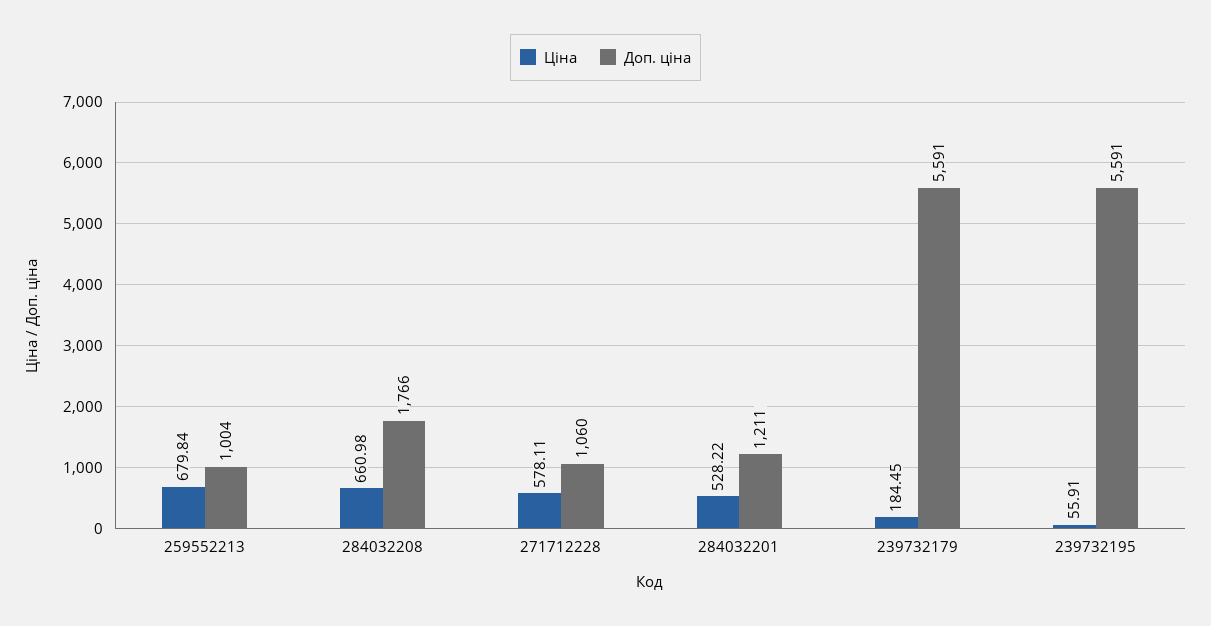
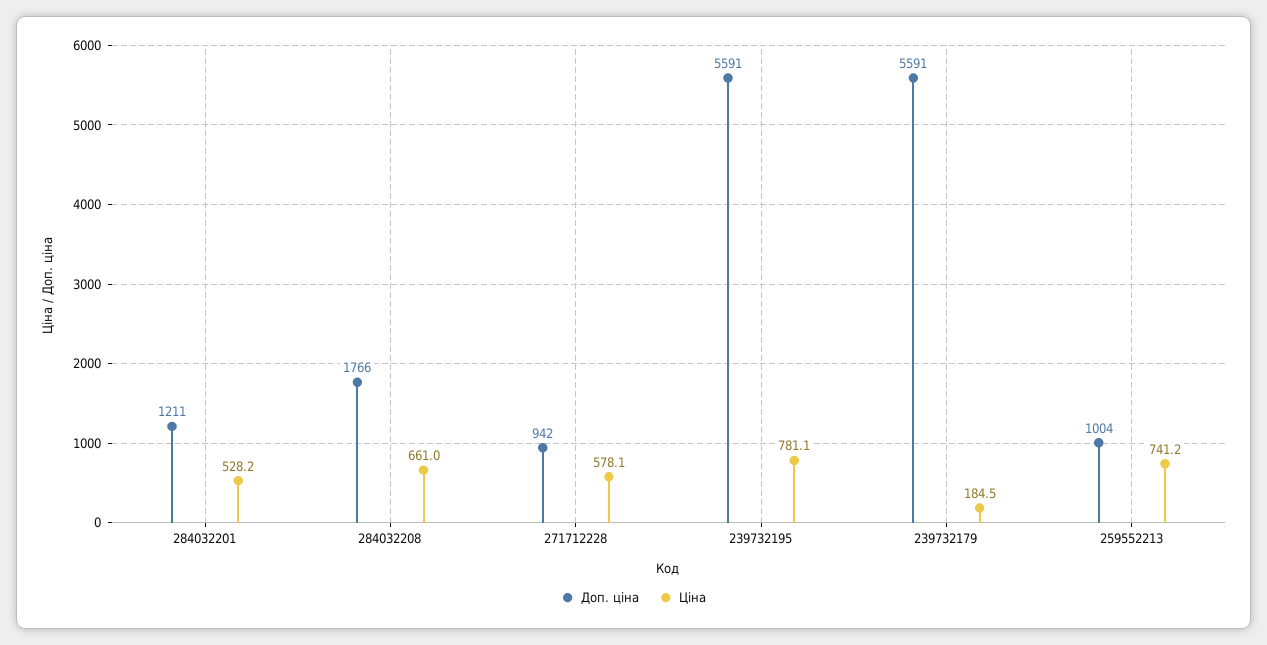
Ціна, 259552213: 679.84 -> 741.2
Доп. ціна, 271712228: 1060 -> 942
Ціна, 239732195: 55.91 -> 781.1

